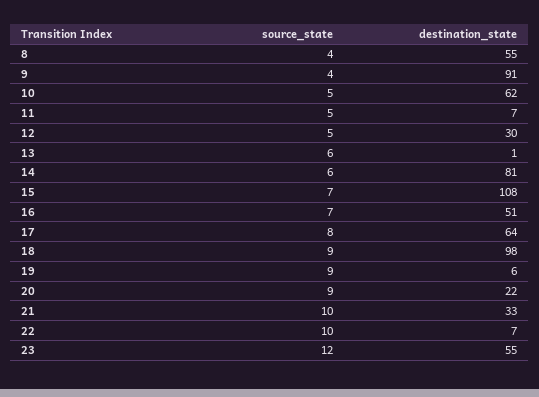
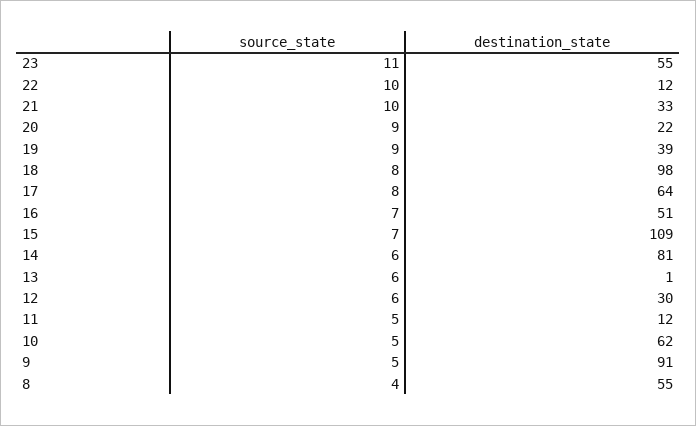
source_state, 9: 4 -> 5
destination_state, 11: 7 -> 12
source_state, 12: 5 -> 6
destination_state, 15: 108 -> 109
source_state, 18: 9 -> 8
destination_state, 19: 6 -> 39
destination_state, 22: 7 -> 12
source_state, 23: 12 -> 11

